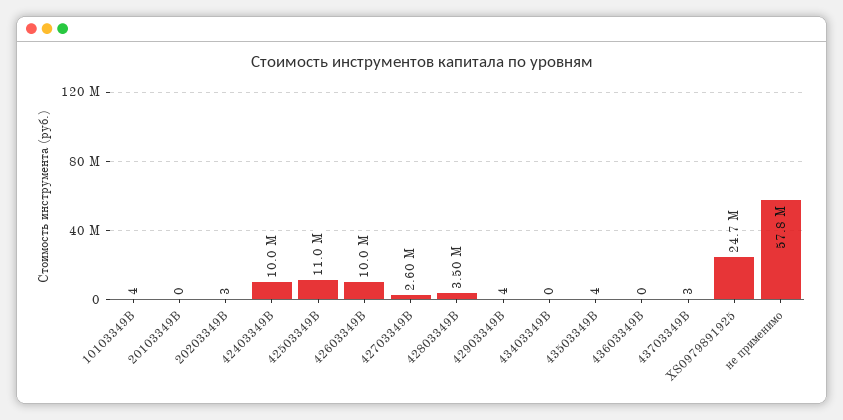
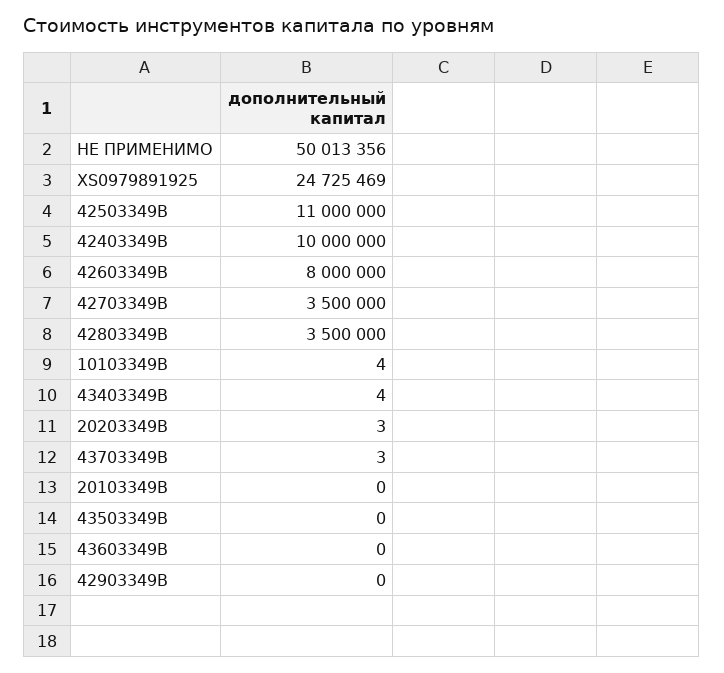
42603349B: 10000000 -> 8000000
42703349B: 2600000 -> 3500000
42903349B: 4 -> 0
43403349B: 0 -> 4
43503349B: 4 -> 0
не применимо: 57800000 -> 50013356

